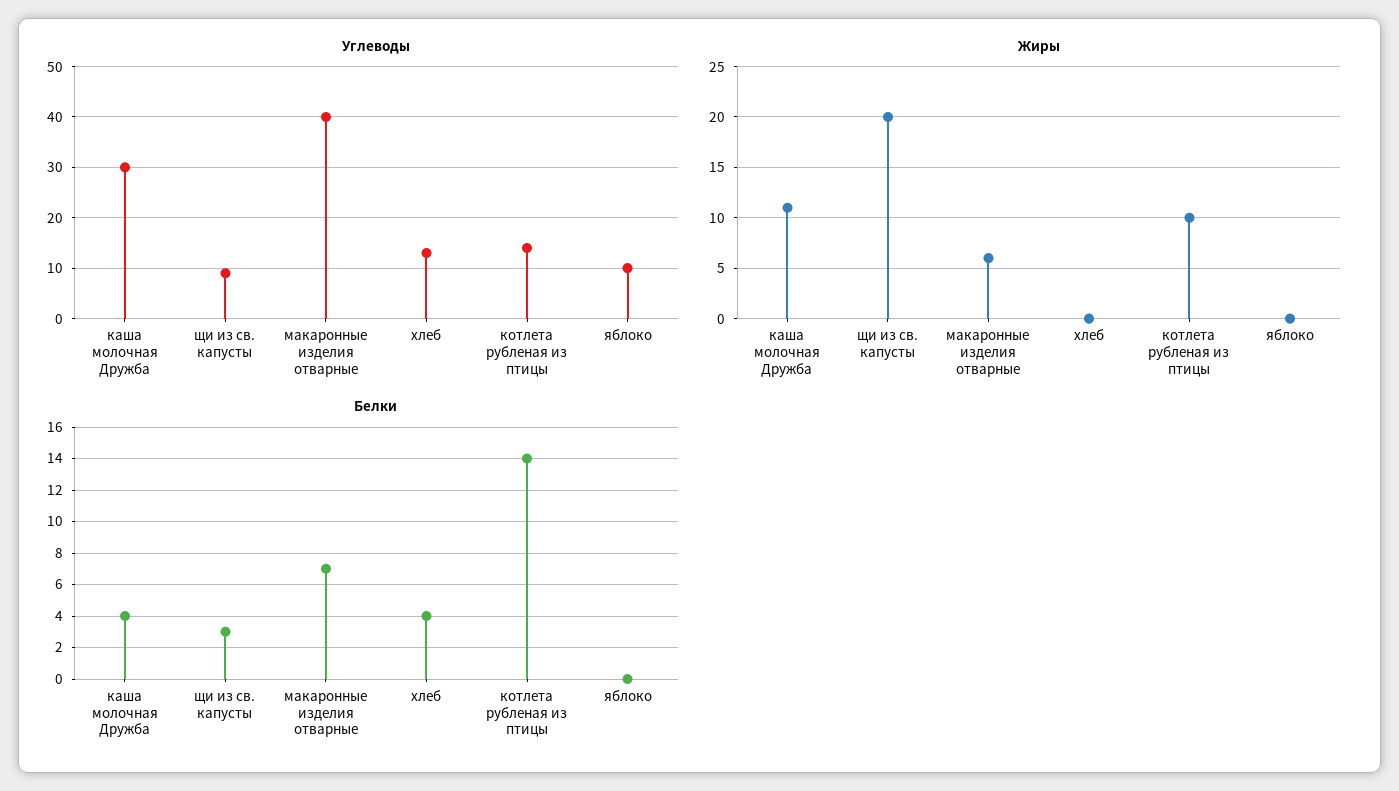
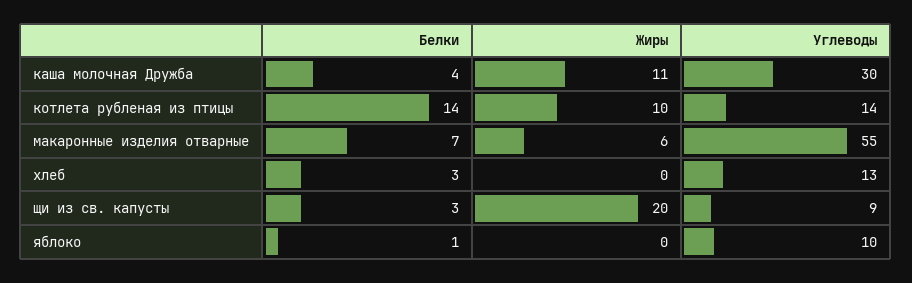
Углеводы, макаронные изделия отварные: 40 -> 55
Белки, хлеб: 4 -> 3
Белки, яблоко: 0 -> 1

